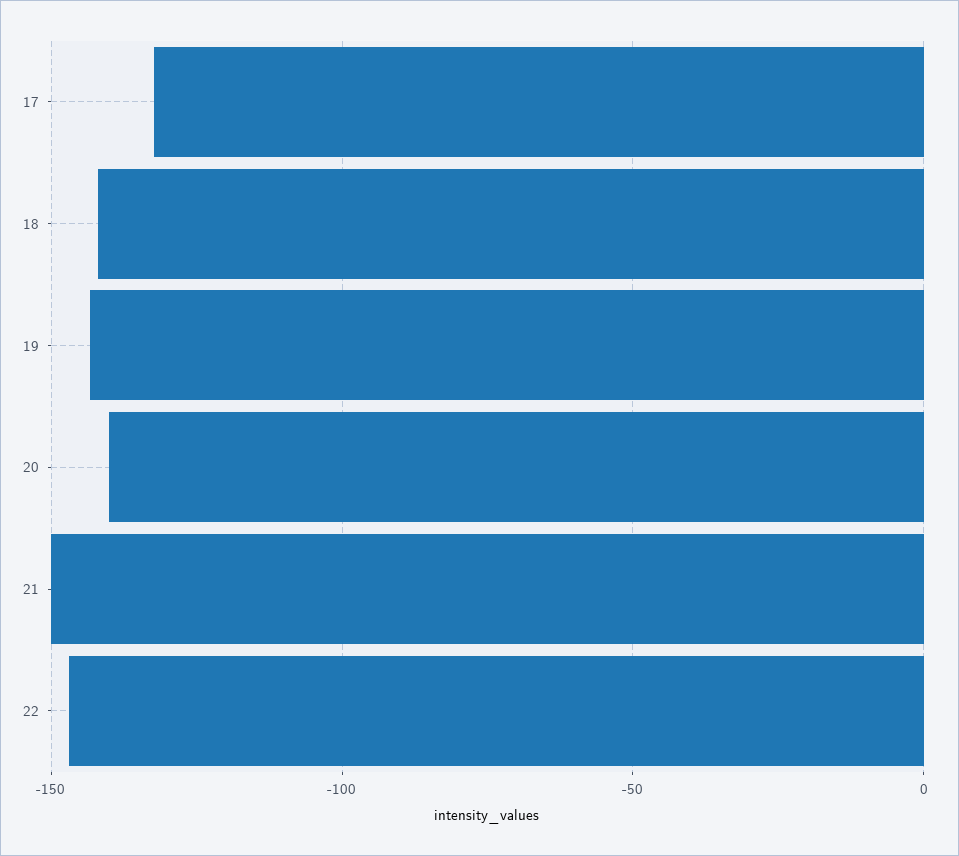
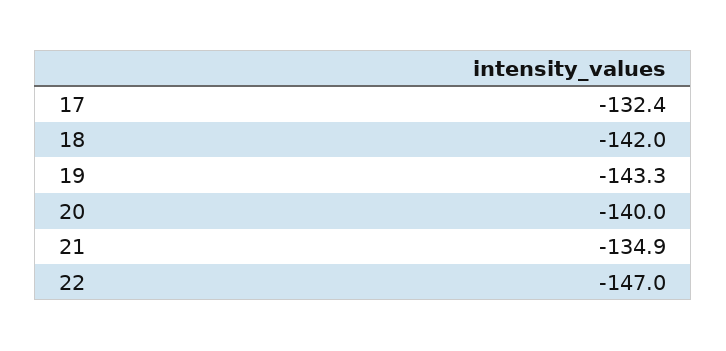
21: -150 -> -134.9

